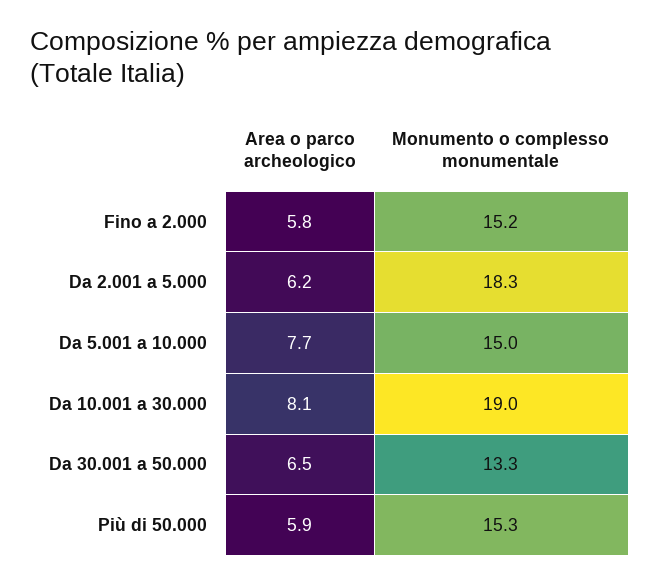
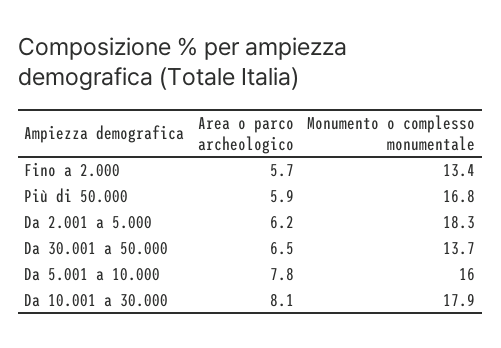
Area o parco archeologico, Fino a 2.000: 5.8 -> 5.7
Monumento o complesso monumentale, Fino a 2.000: 15.2 -> 13.4
Area o parco archeologico, Da 5.001 a 10.000: 7.7 -> 7.8
Monumento o complesso monumentale, Da 5.001 a 10.000: 15 -> 16
Monumento o complesso monumentale, Da 10.001 a 30.000: 19 -> 17.9
Monumento o complesso monumentale, Da 30.001 a 50.000: 13.3 -> 13.7
Monumento o complesso monumentale, Più di 50.000: 15.3 -> 16.8

